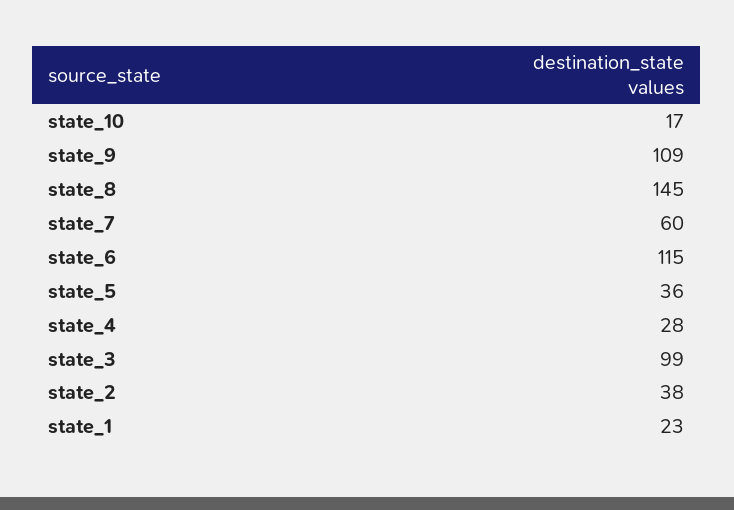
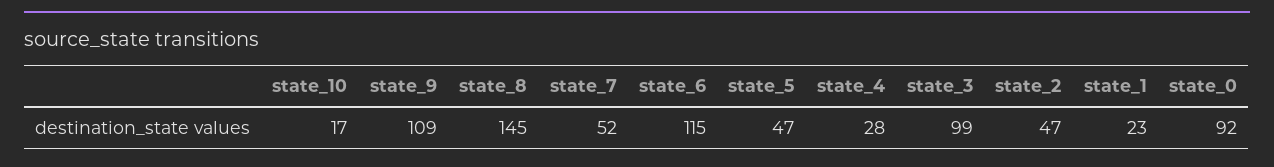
state_7: 60 -> 52
state_5: 36 -> 47
state_2: 38 -> 47
state_0: none -> 92

